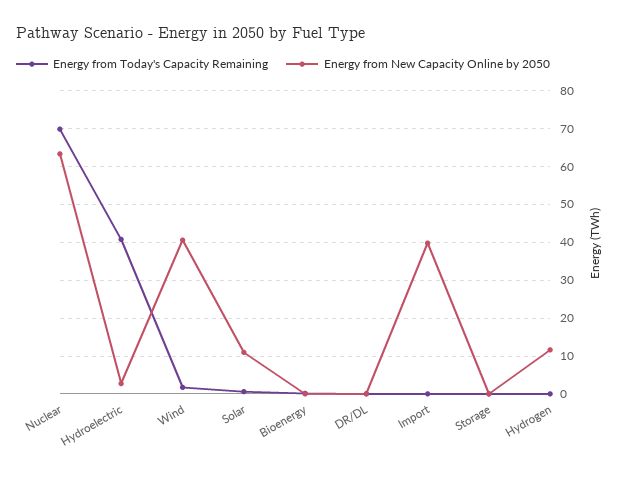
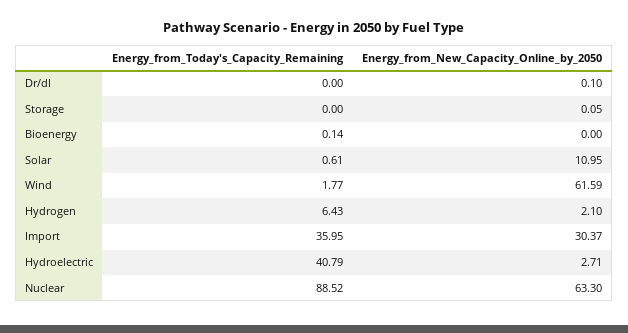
Energy from Today's Capacity Remaining, Nuclear: 70 -> 88.52
Energy from New Capacity Online by 2050, Wind: 40 -> 61.59
Energy from Today's Capacity Remaining, Import: 0 -> 35.95
Energy from New Capacity Online by 2050, Import: 40 -> 30.37
Energy from Today's Capacity Remaining, Hydrogen: 0 -> 6.43
Energy from New Capacity Online by 2050, Hydrogen: 12 -> 2.1

